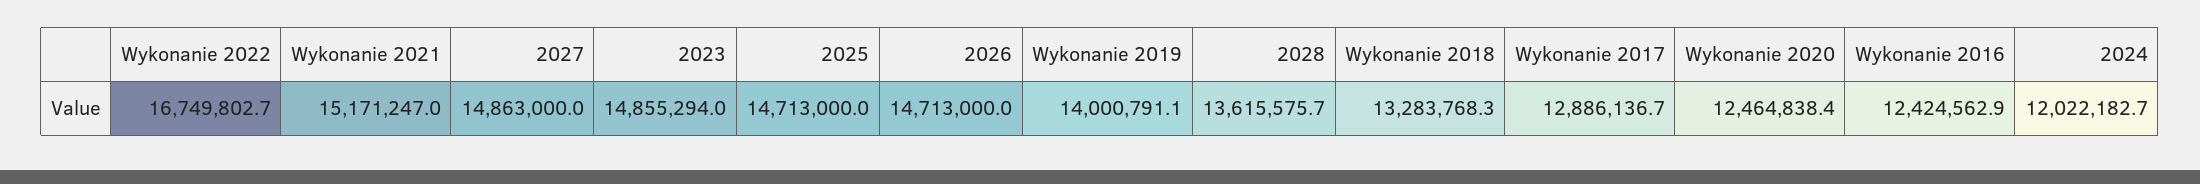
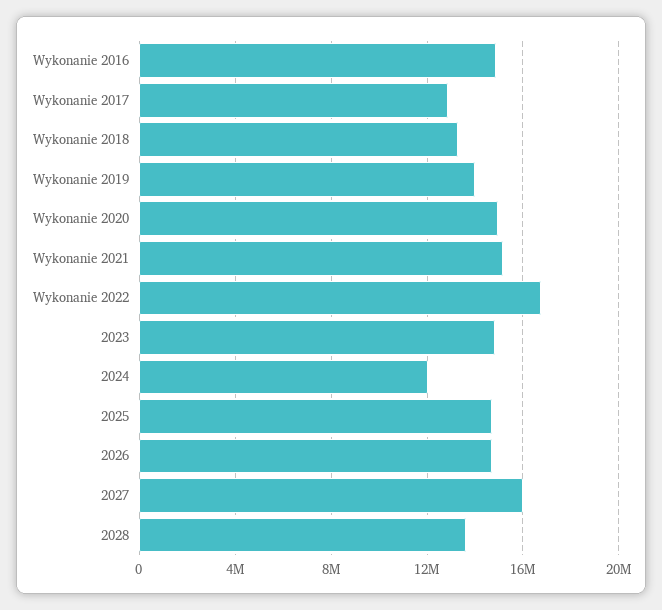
2027: 14863000 -> 16000000
Wykonanie 2020: 12464838.4 -> 15000000
Wykonanie 2016: 12424562.9 -> 15000000

